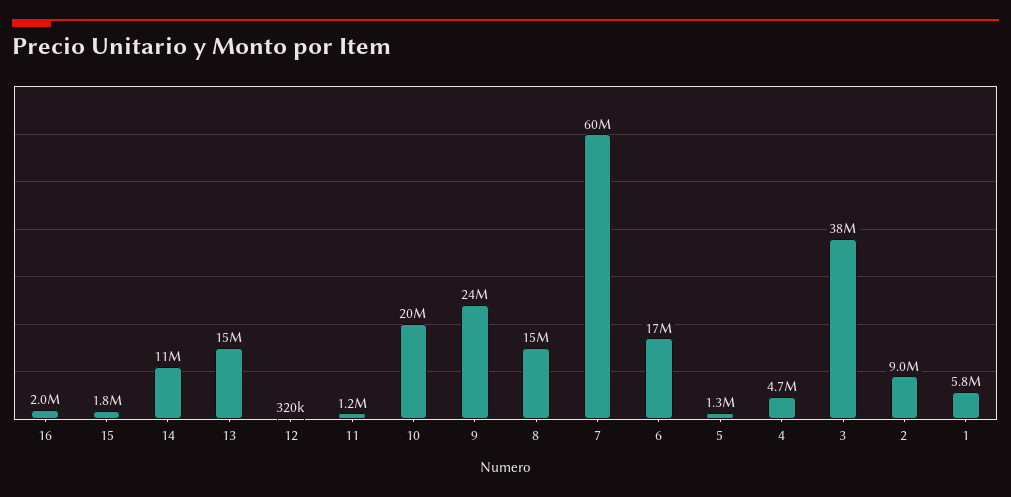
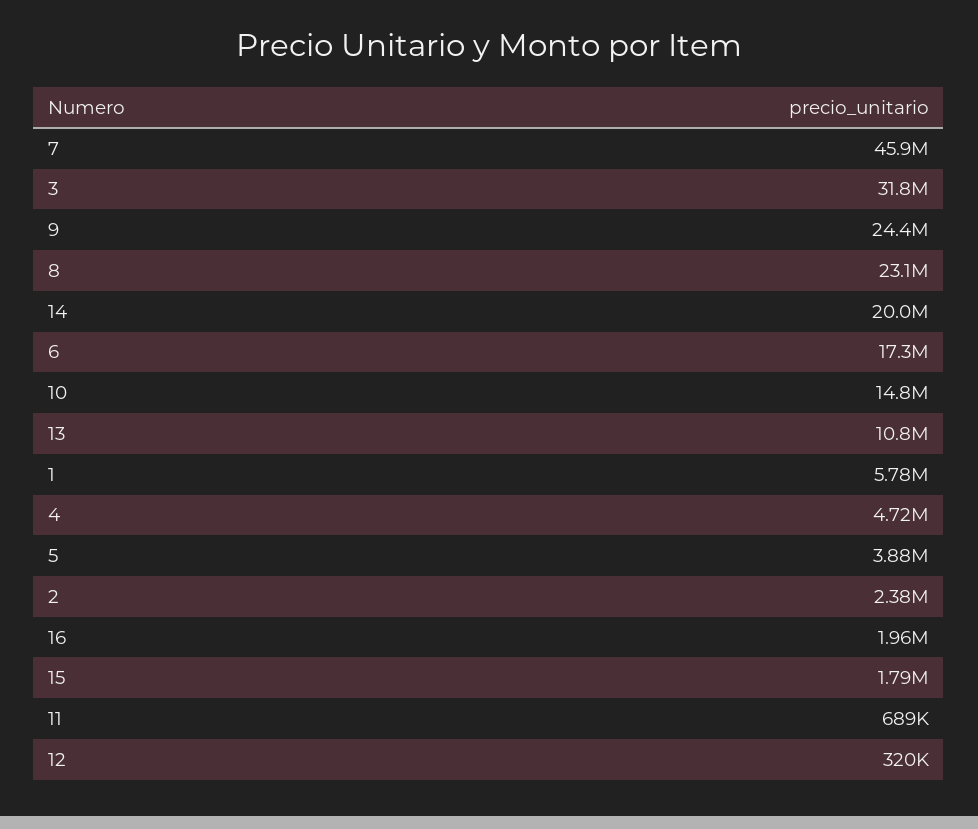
14: 11000000 -> 20000000
13: 15000000 -> 10800000
11: 1200000 -> 689000
10: 20000000 -> 14800000
8: 15000000 -> 23100000
7: 60000000 -> 45900000
5: 1300000 -> 3880000
3: 38000000 -> 31800000
2: 9000000 -> 2380000

